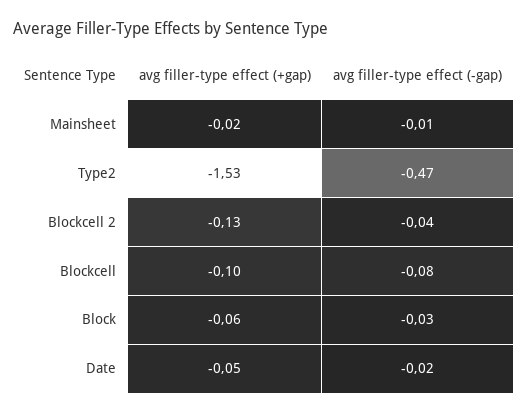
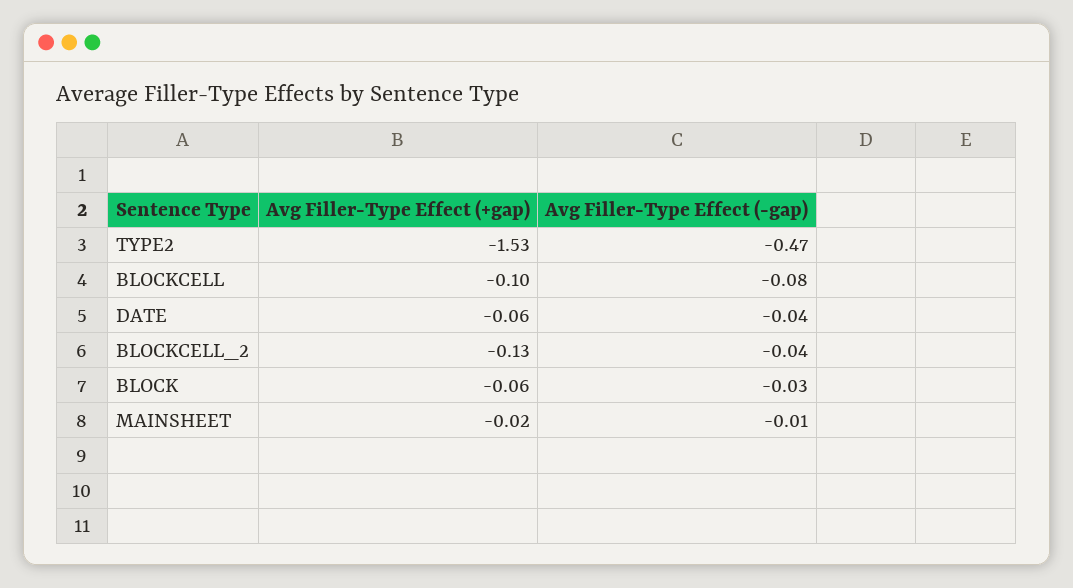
avg filler-type effect (+gap), Date: -0.05 -> -0.06
avg filler-type effect (-gap), Date: -0.02 -> -0.04

